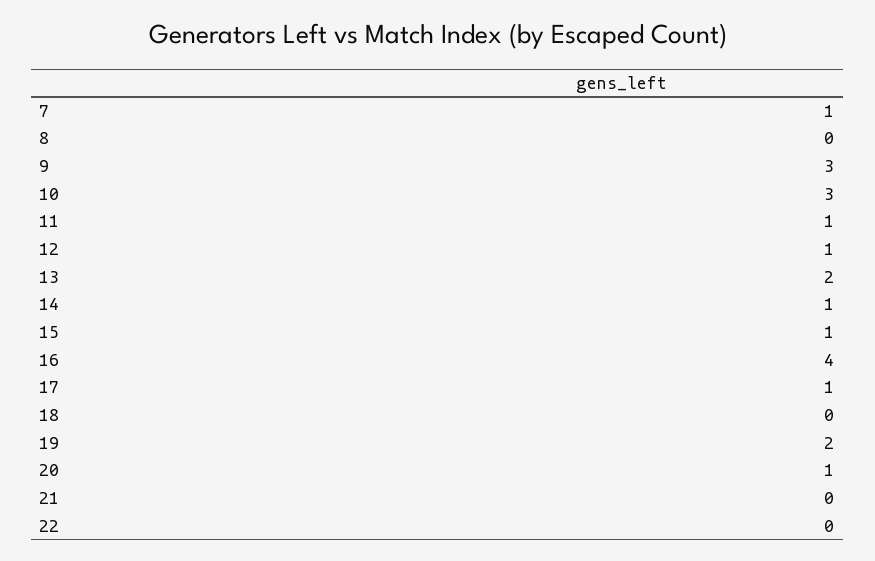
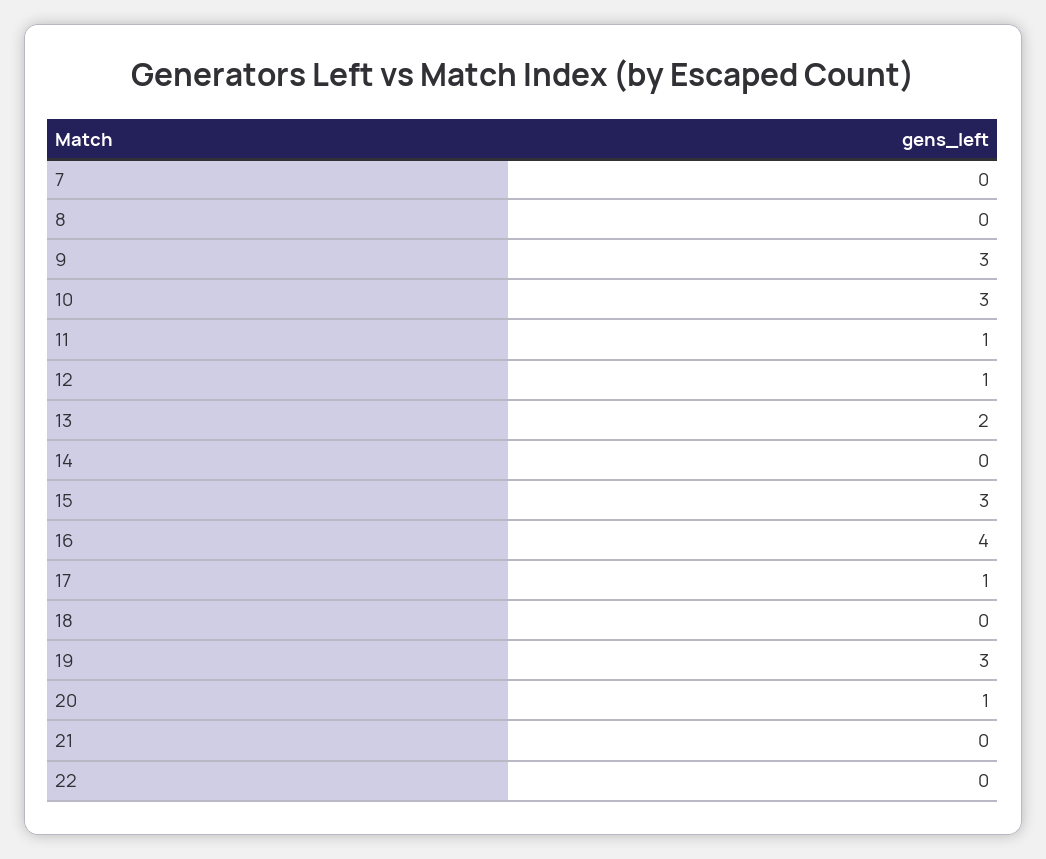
7: 1 -> 0
14: 1 -> 0
15: 1 -> 3
19: 2 -> 3

